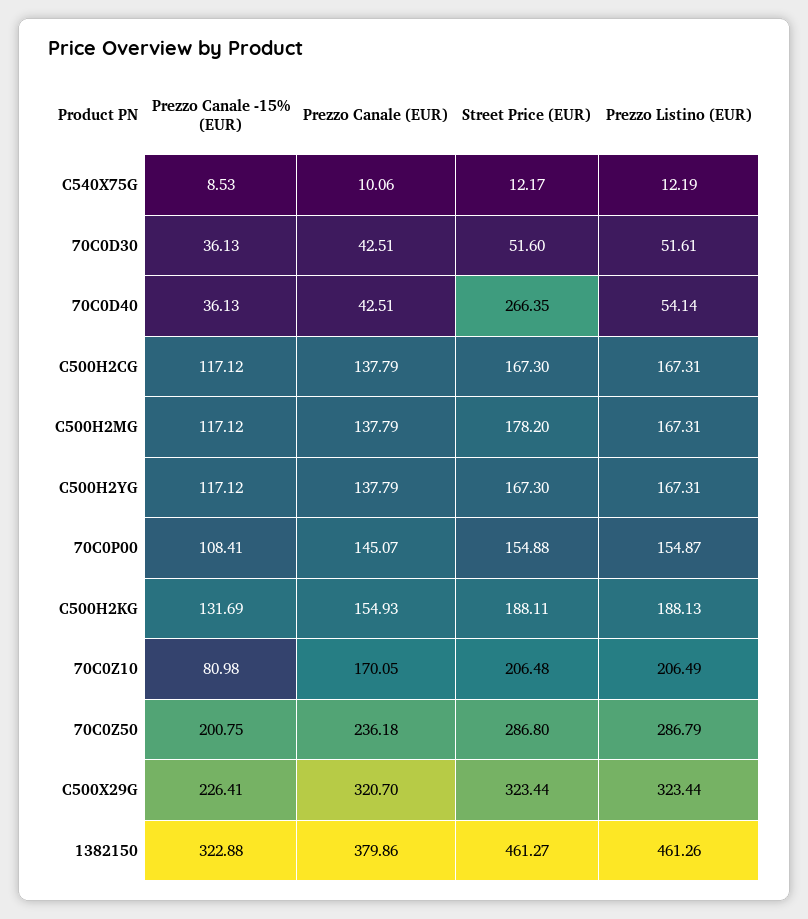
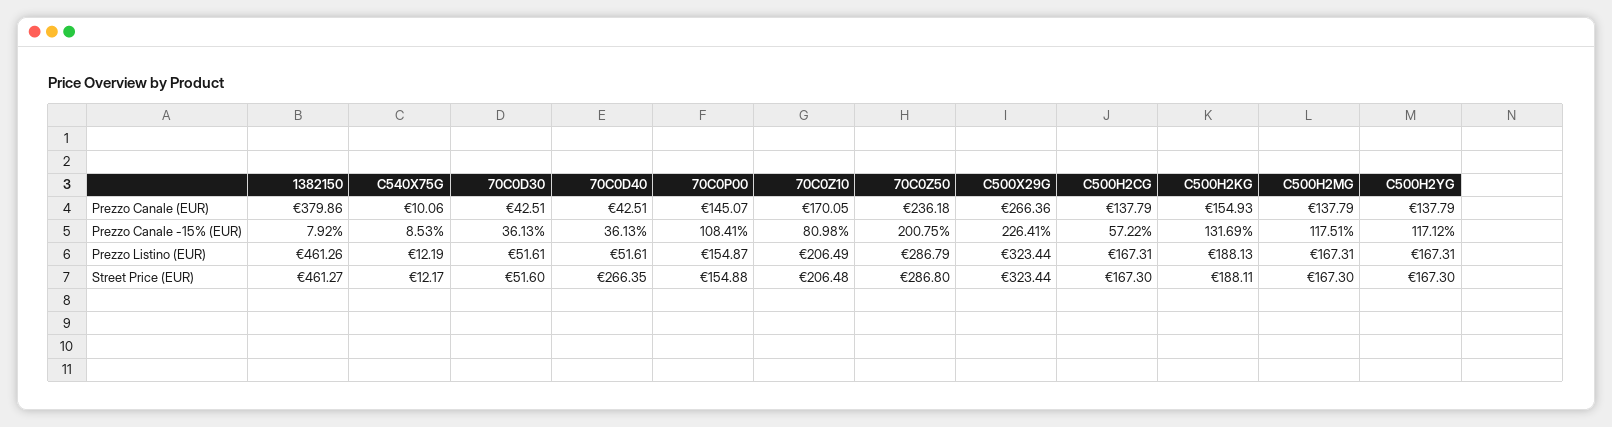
Prezzo Listino (EUR), 70C0D40: 54.14 -> 51.61
Prezzo Canale -15% (EUR), C500H2CG: 117.12 -> 57.22
Prezzo Canale -15% (EUR), C500H2MG: 117.12 -> 117.51
Street Price (EUR), C500H2MG: 178.2 -> 167.3
Prezzo Canale (EUR), C500X29G: 320.7 -> 266.36
Prezzo Canale -15% (EUR), 1382150: 322.88 -> 7.92

